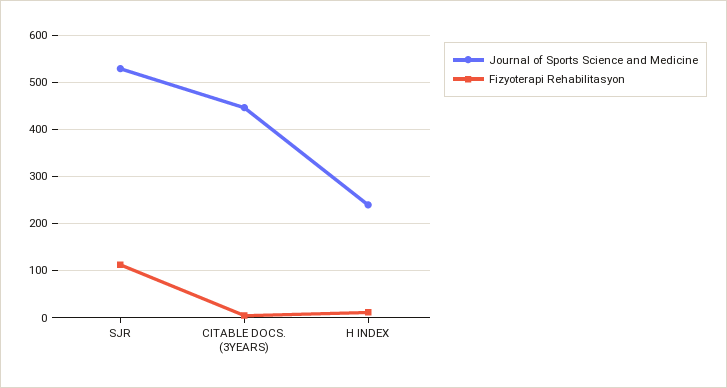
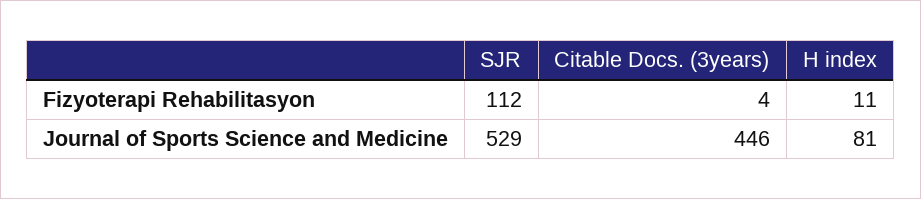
Journal of Sports Science and Medicine, H INDEX: 240 -> 81

